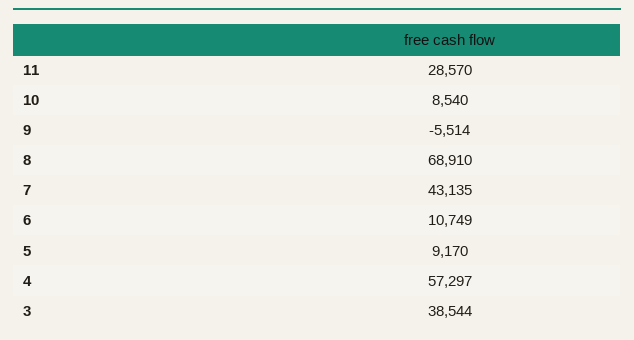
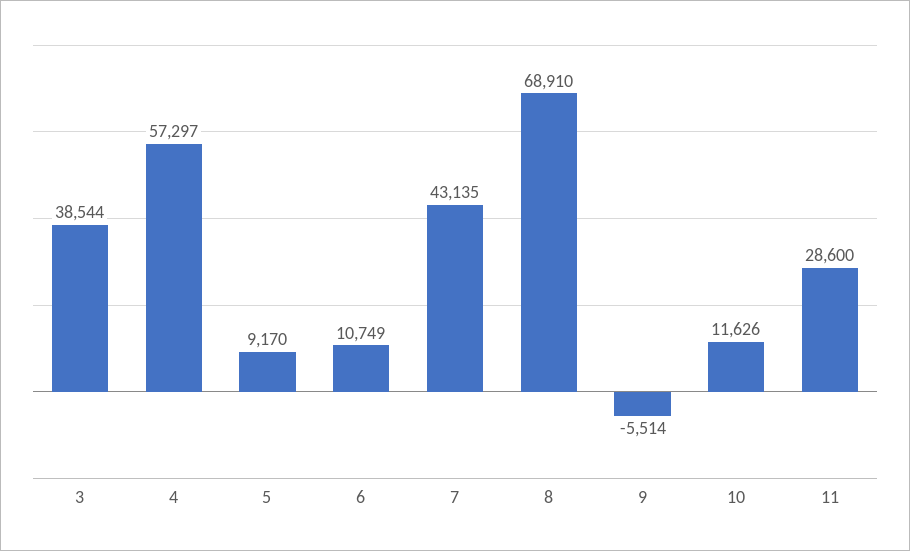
11: 28570 -> 28600
10: 8540 -> 11626

